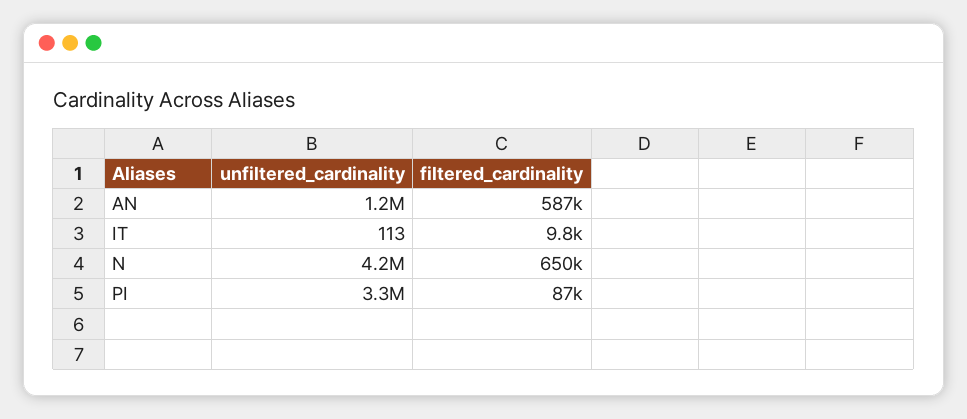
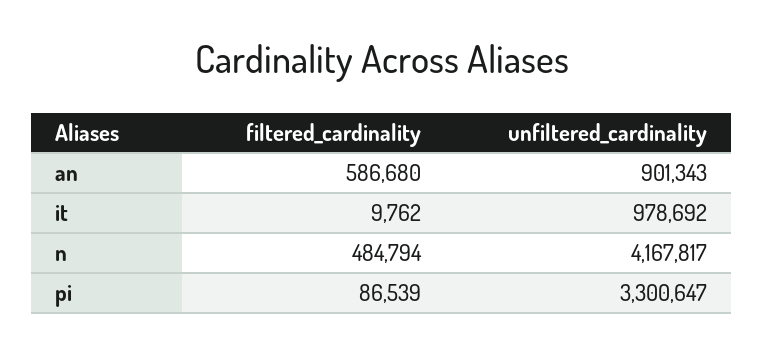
unfiltered_cardinality, AN: 1200000 -> 901343
unfiltered_cardinality, IT: 113 -> 978692
filtered_cardinality, N: 650000 -> 484794

